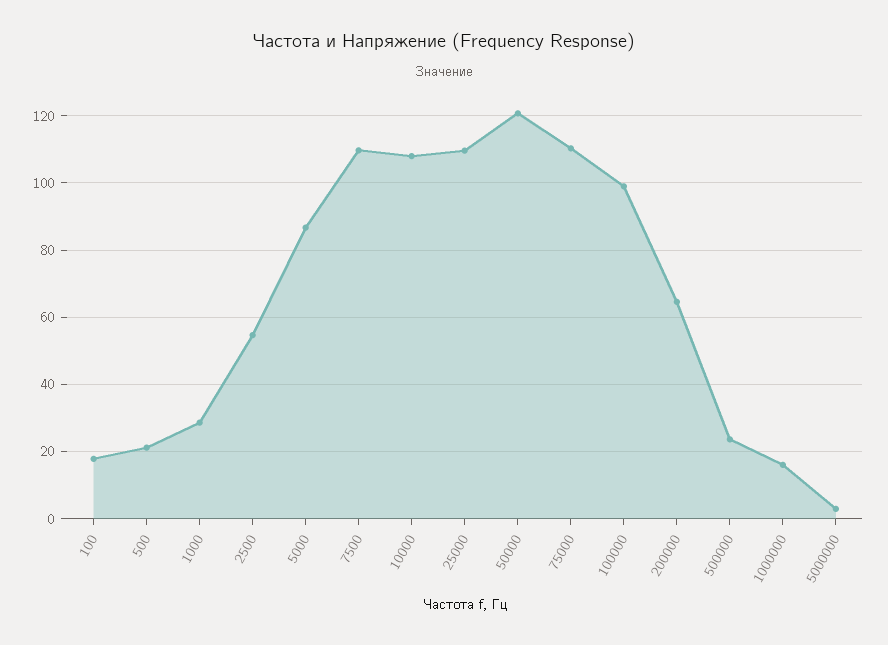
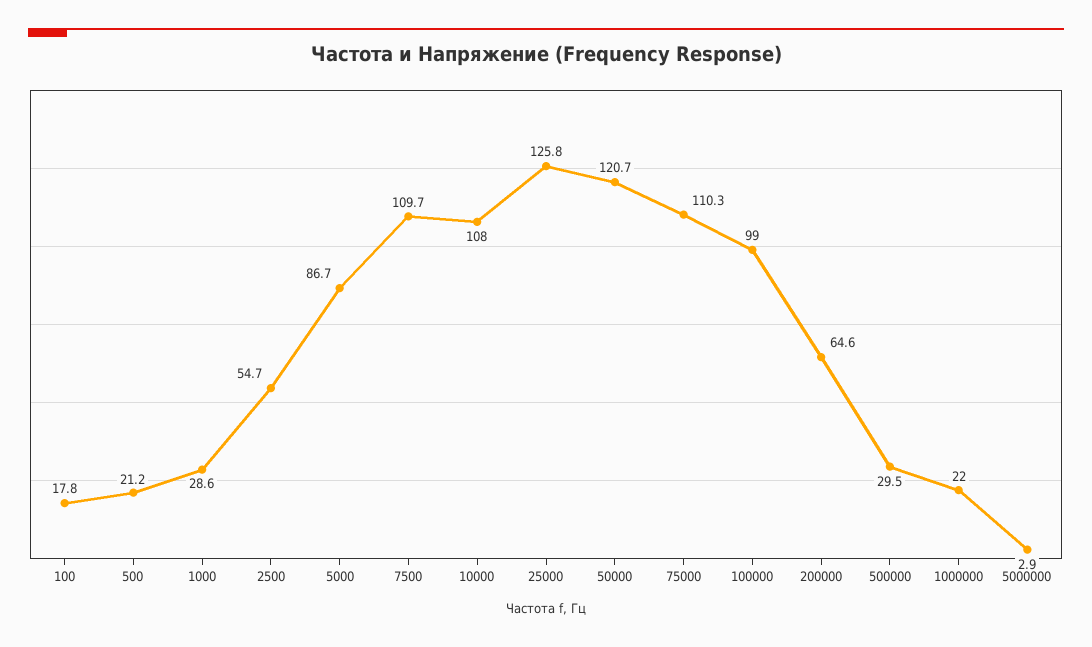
25000: 110 -> 125.8
500000: 24 -> 29.5
1000000: 16 -> 22

